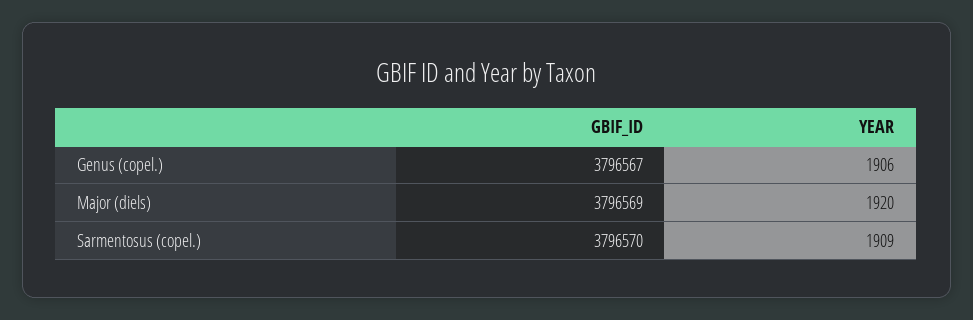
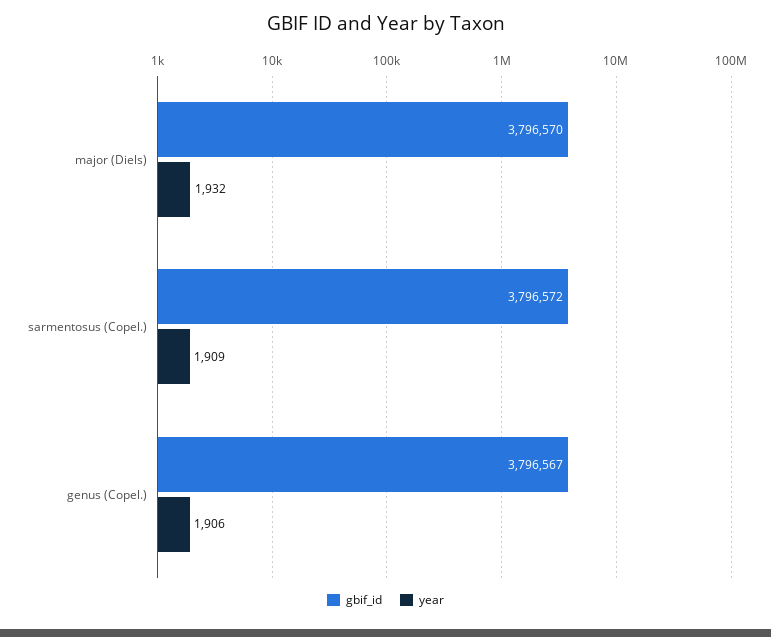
GBIF_ID, Major (diels): 3796569 -> 3796570
YEAR, Major (diels): 1920 -> 1932
GBIF_ID, Sarmentosus (copel.): 3796570 -> 3796572

